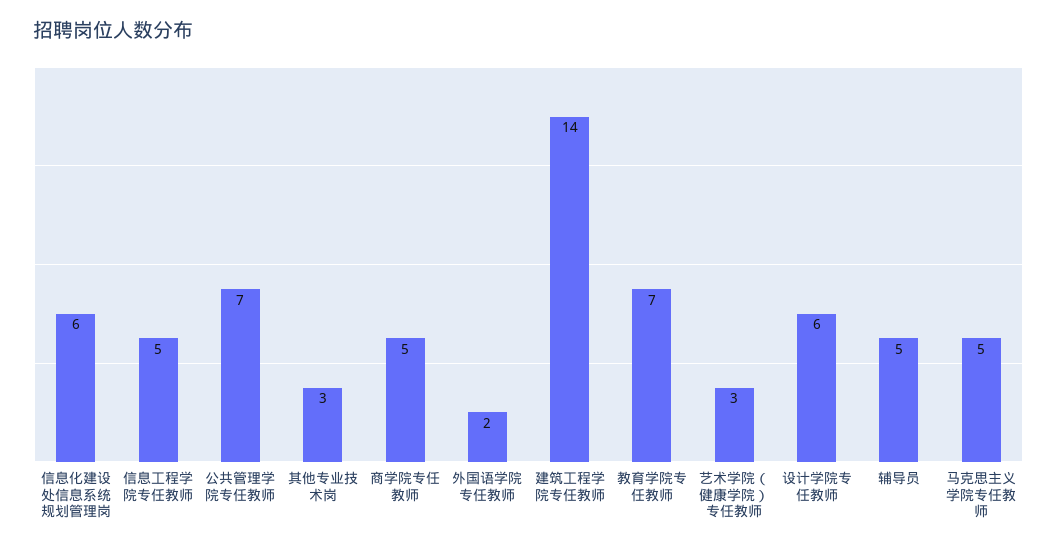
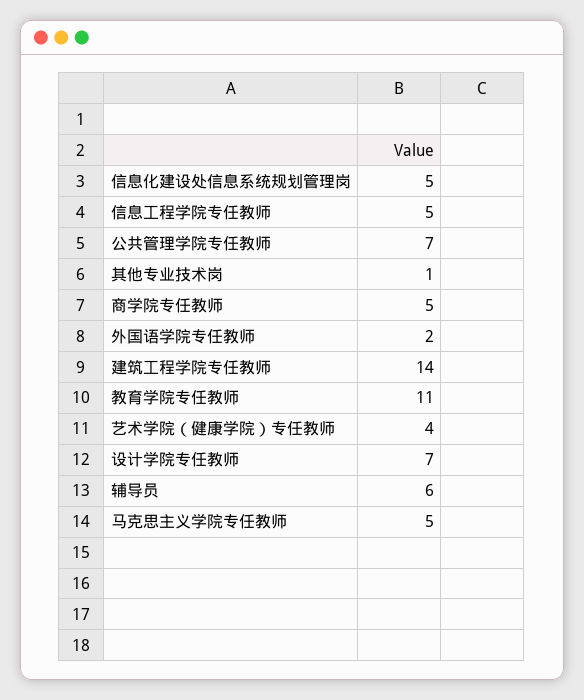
信息化建设处信息系统规划管理岗: 6 -> 5
其他专业技术岗: 3 -> 1
教育学院专任教师: 7 -> 11
艺术学院（健康学院）专任教师: 3 -> 4
设计学院专任教师: 6 -> 7
辅导员: 5 -> 6

